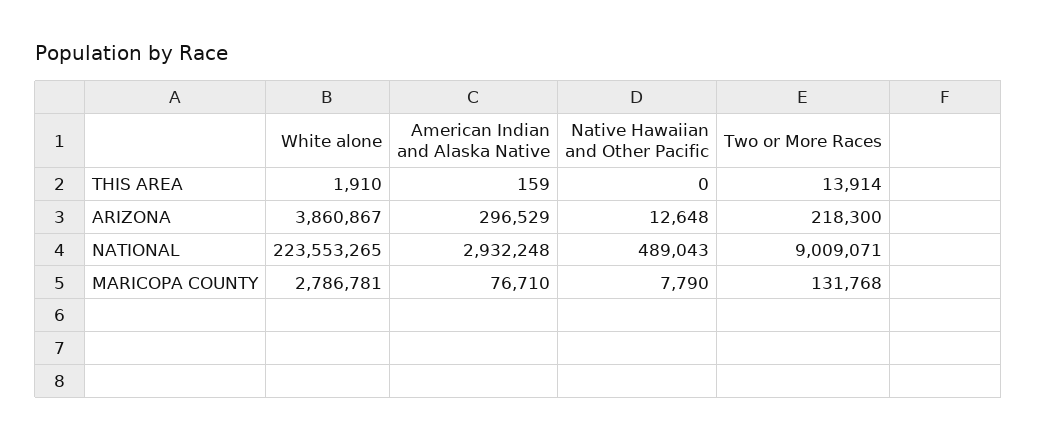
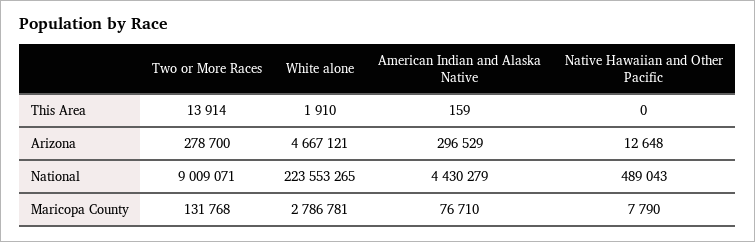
White alone, ARIZONA: 3860867 -> 4667121
Two or More Races, ARIZONA: 218300 -> 278700
American Indian and Alaska Native, NATIONAL: 2932248 -> 4430279

